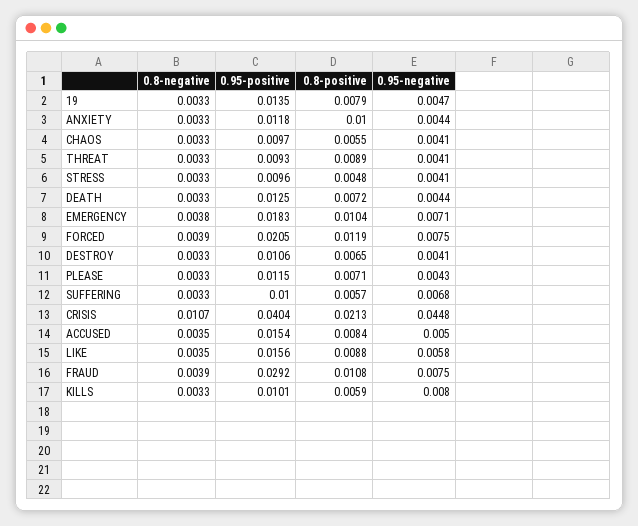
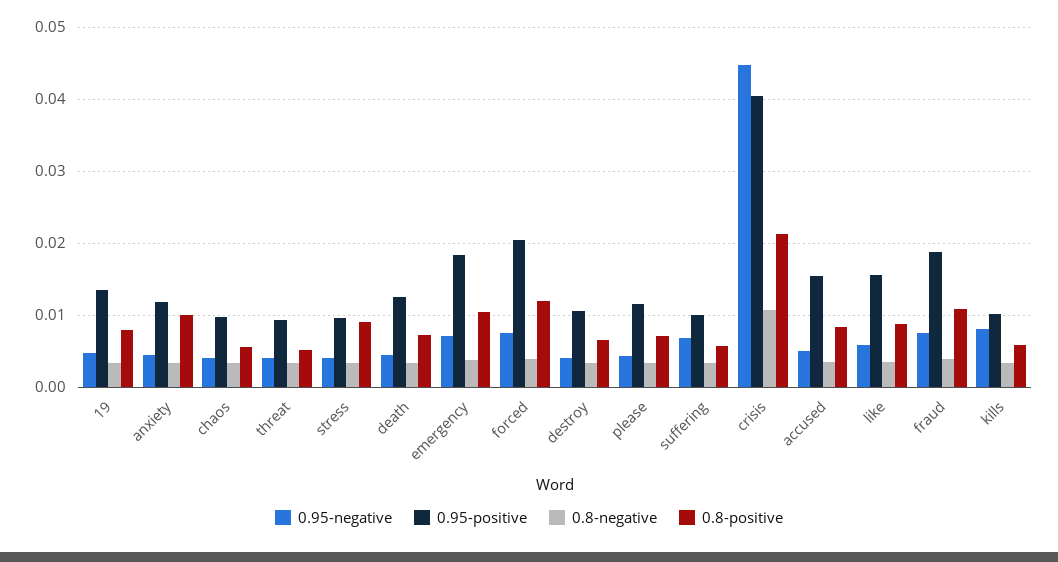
0.8-positive, THREAT: 0.0089 -> 0.005
0.8-positive, STRESS: 0.0048 -> 0.009
0.95-positive, FRAUD: 0.0292 -> 0.019

